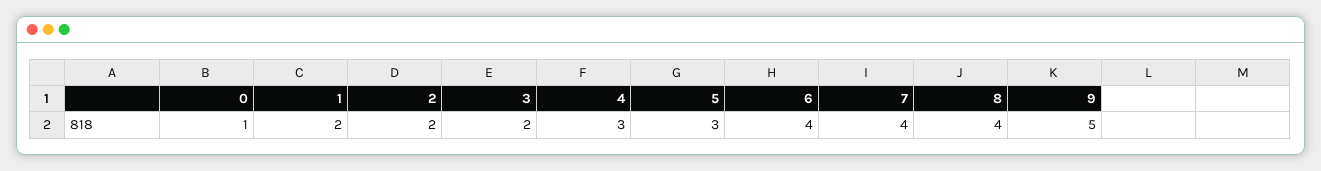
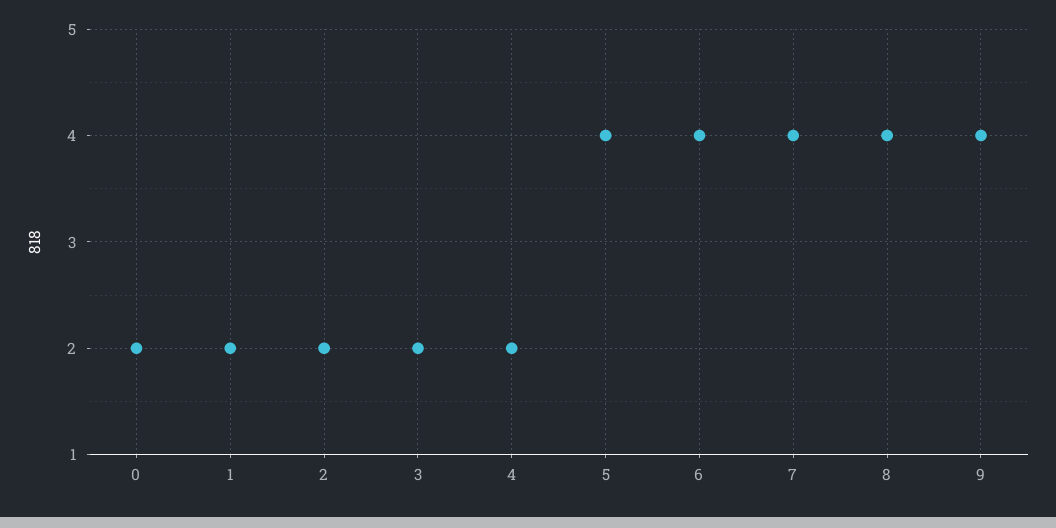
0: 1 -> 2
4: 3 -> 2
5: 3 -> 4
9: 5 -> 4

